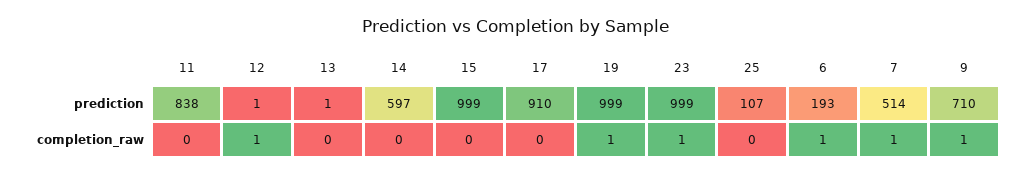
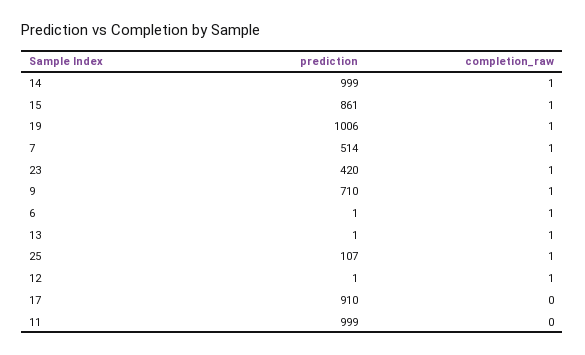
11, prediction: 838 -> 999
14, prediction: 597 -> 999
15, prediction: 999 -> 861
19, prediction: 999 -> 1006
23, prediction: 999 -> 420
6, prediction: 193 -> 1
13, completion_raw: 0 -> 1
14, completion_raw: 0 -> 1
15, completion_raw: 0 -> 1
25, completion_raw: 0 -> 1

